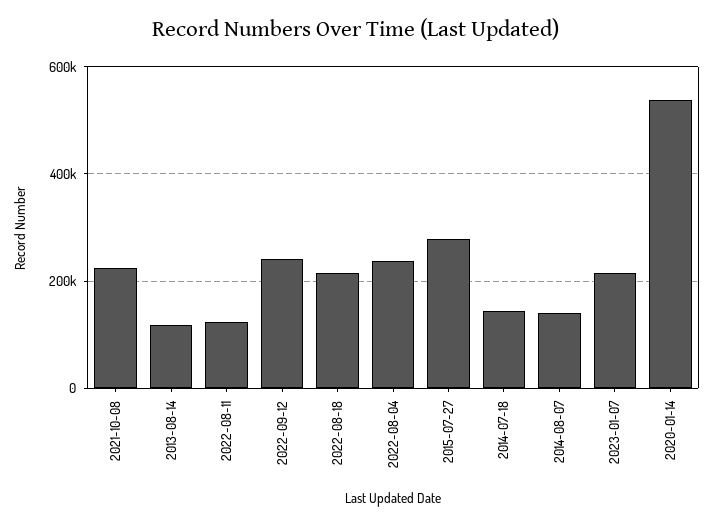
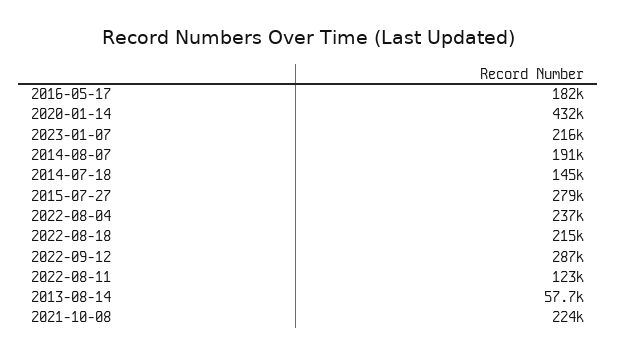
2013-08-14: 120000 -> 57700
2022-09-12: 240000 -> 287000
2014-08-07: 140000 -> 191000
2020-01-14: 540000 -> 432000
2016-05-17: none -> 182000

